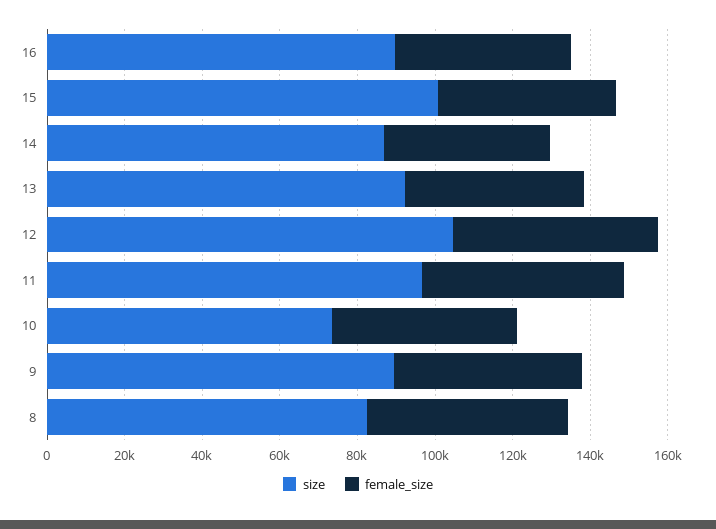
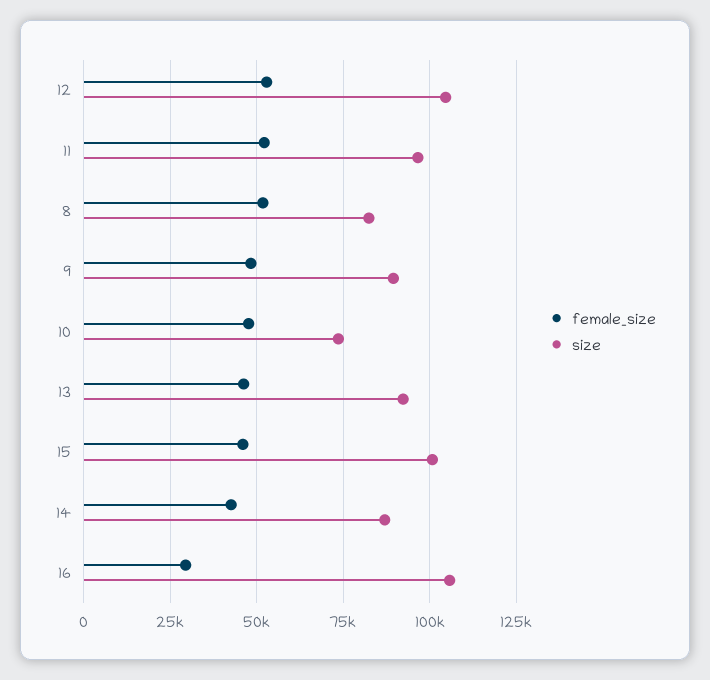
size, 16: 90000 -> 105000
female_size, 16: 45000 -> 30000

